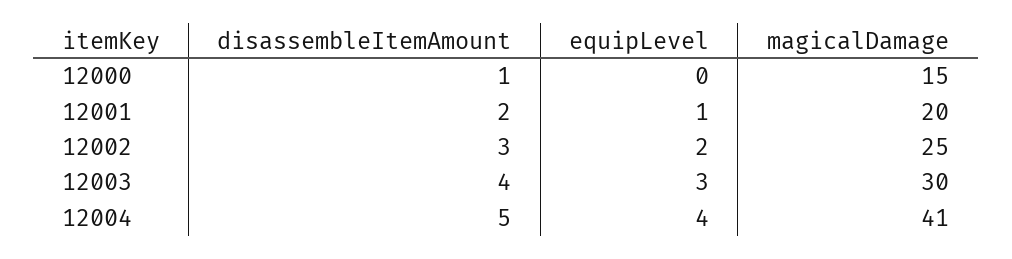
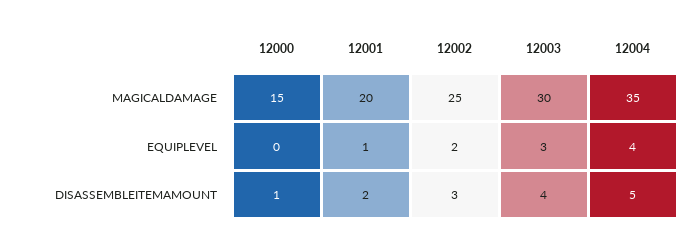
magicalDamage, 12004: 41 -> 35

